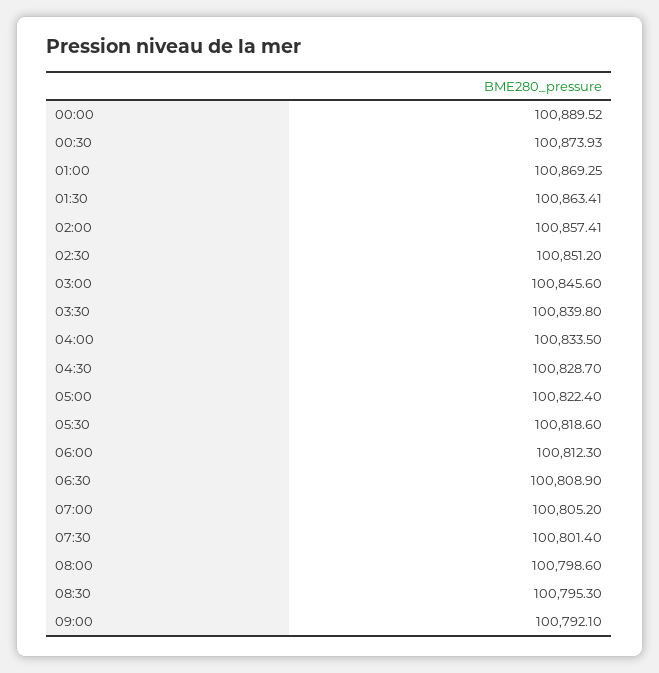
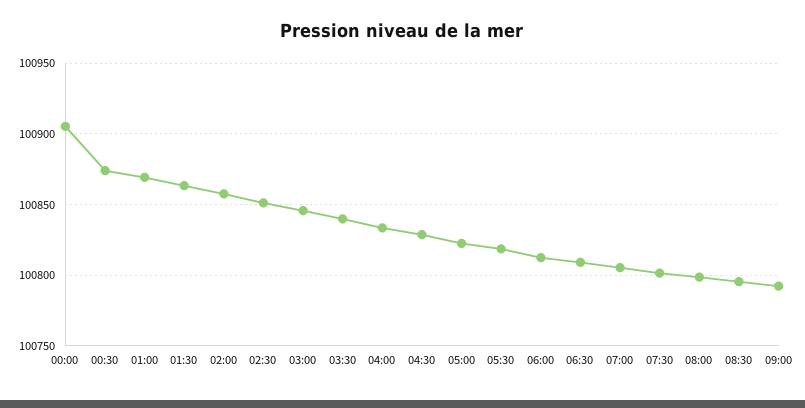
00:00: 100889.52 -> 100905

